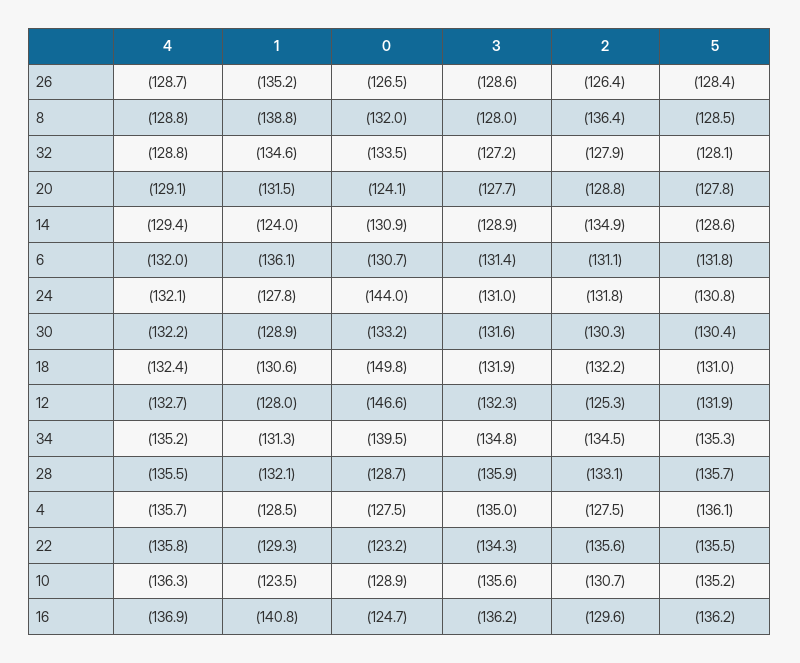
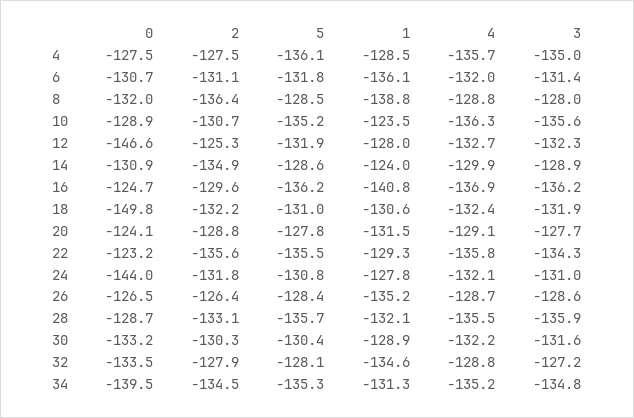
4, 14: -129.4 -> -129.9

